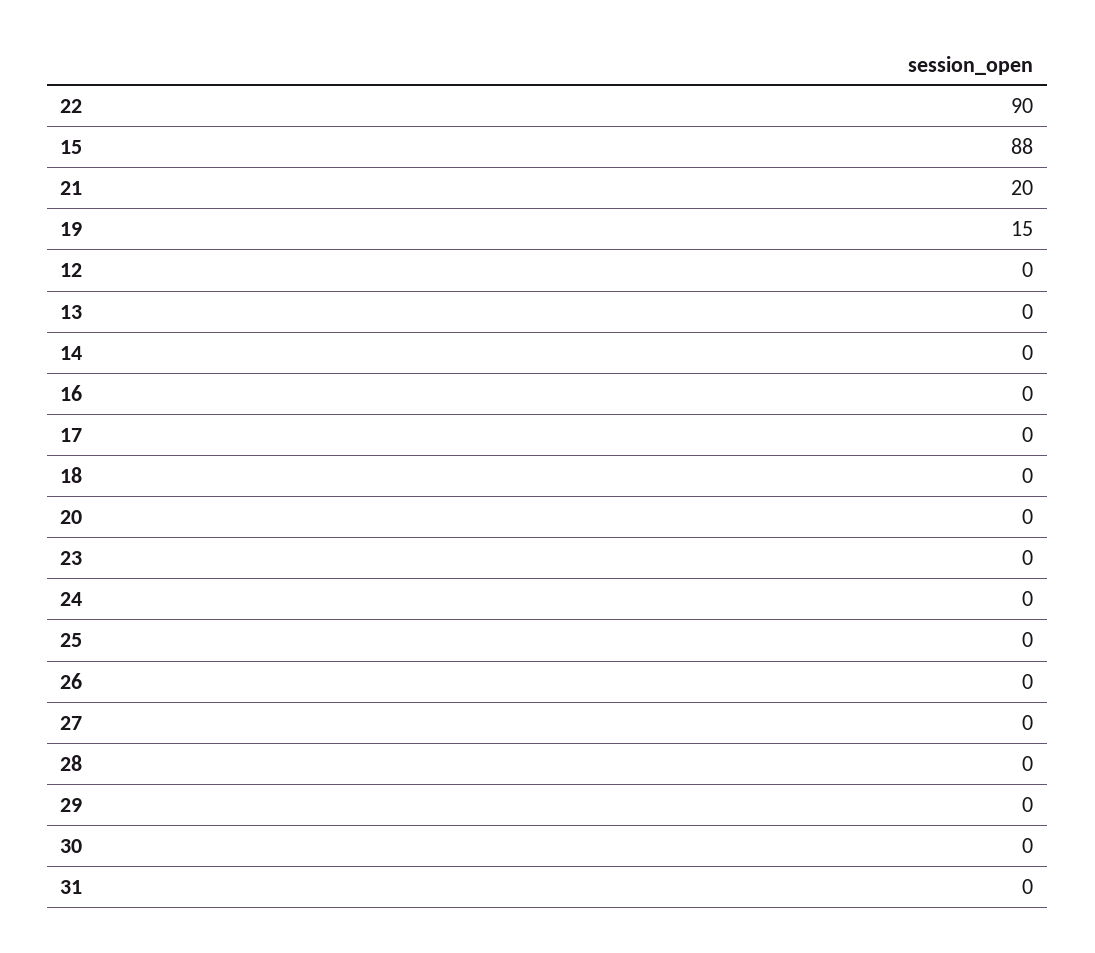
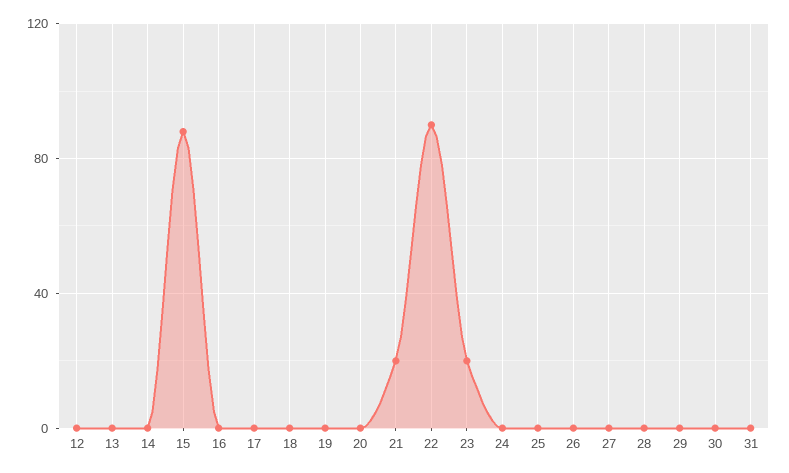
19: 15 -> 0
23: 0 -> 20

